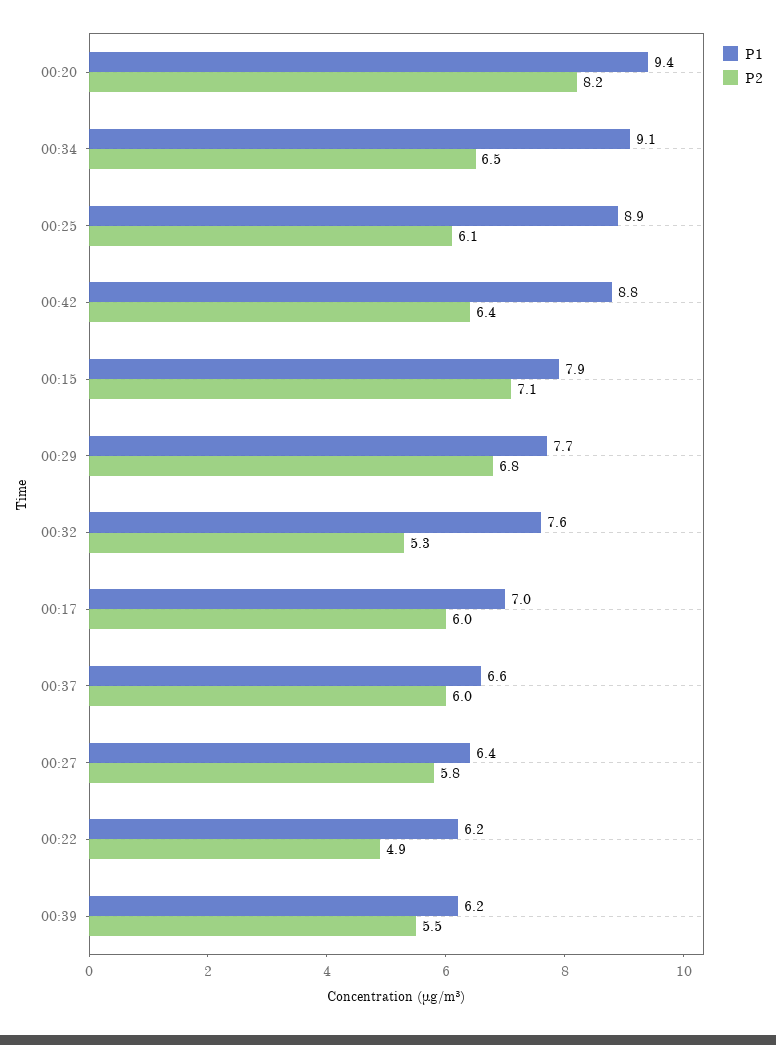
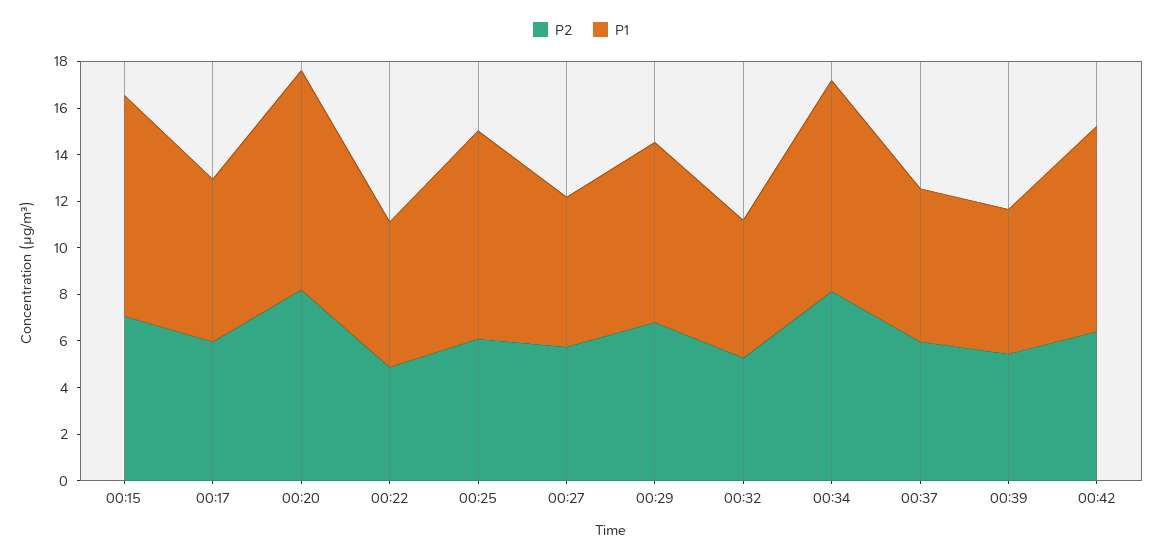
P2, 00:34: 6.5 -> 8
P1, 00:15: 7.9 -> 9.5
P1, 00:32: 7.6 -> 6

